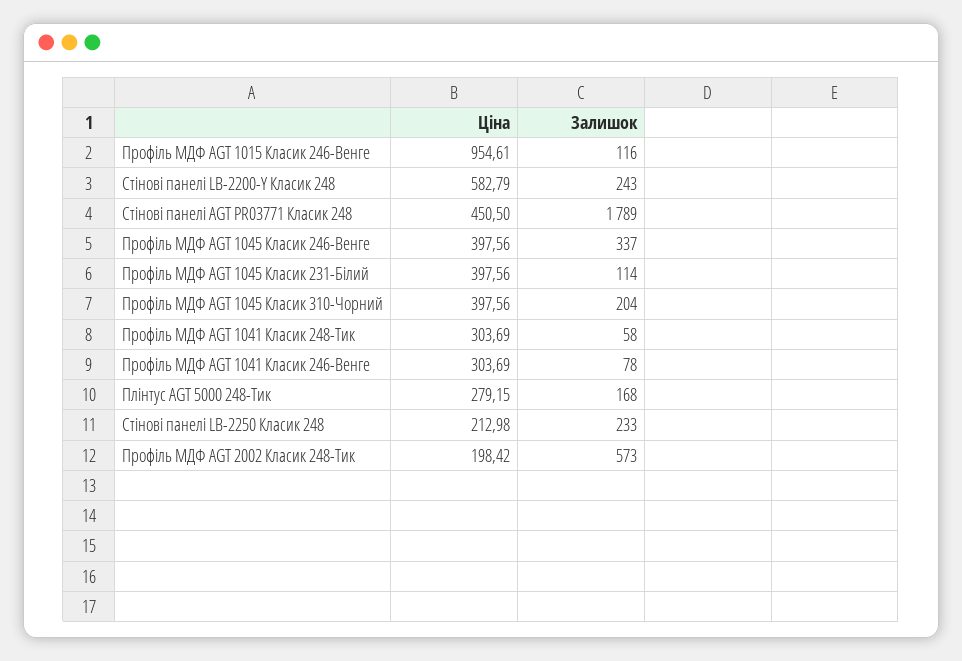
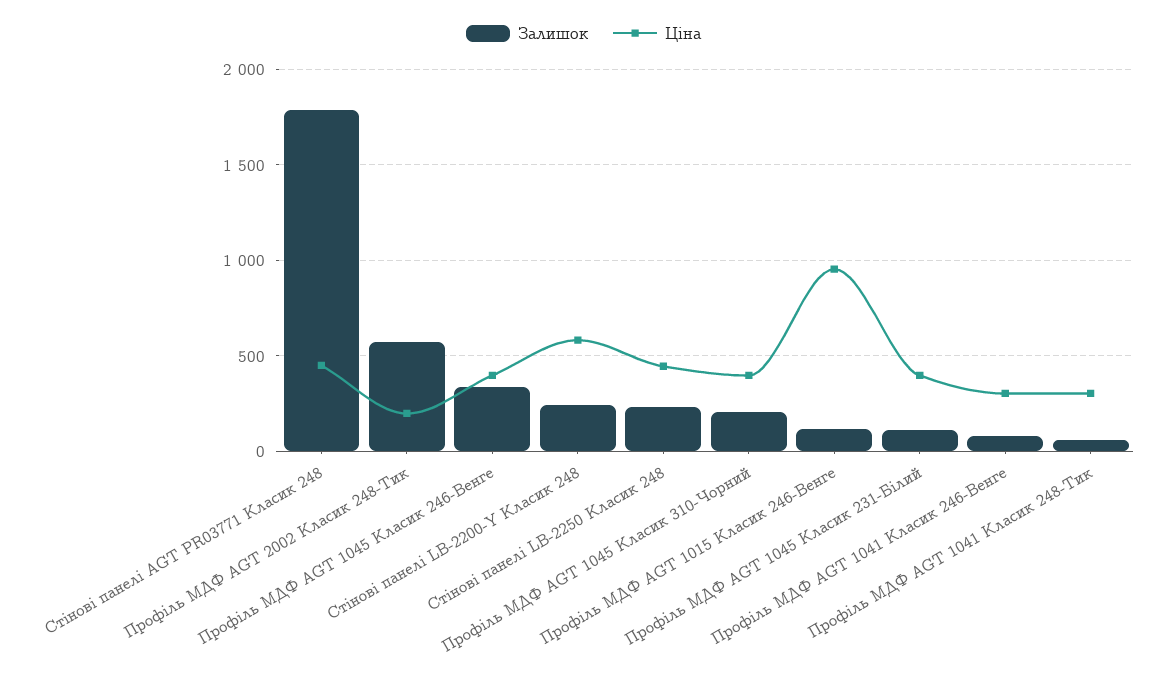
Ціна, Плінтус AGT 5000 248-Тик: 279.15 -> none
Залишок, Плінтус AGT 5000 248-Тик: 168 -> none
Ціна, Стінові панелі LB-2250 Класик 248: 212.98 -> 450

